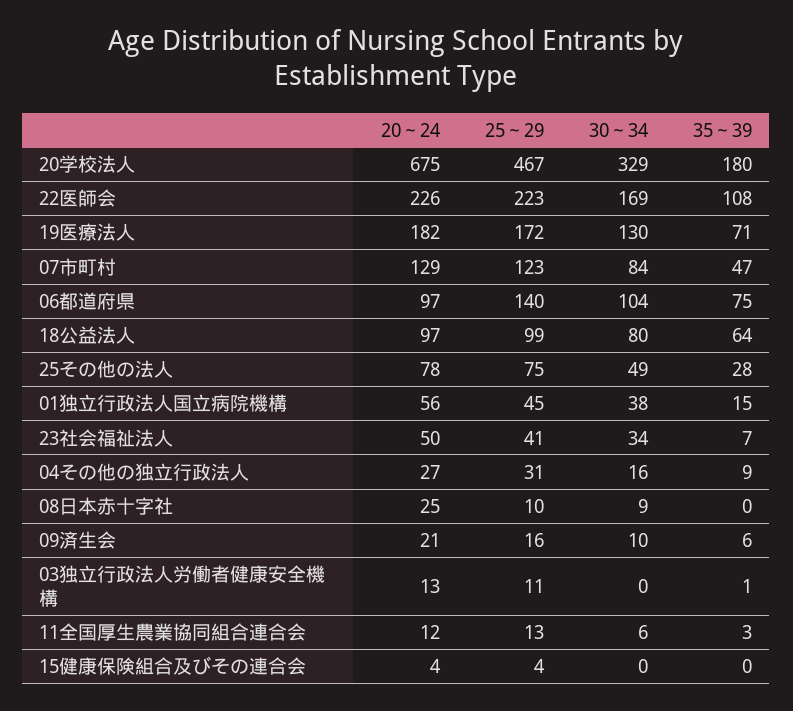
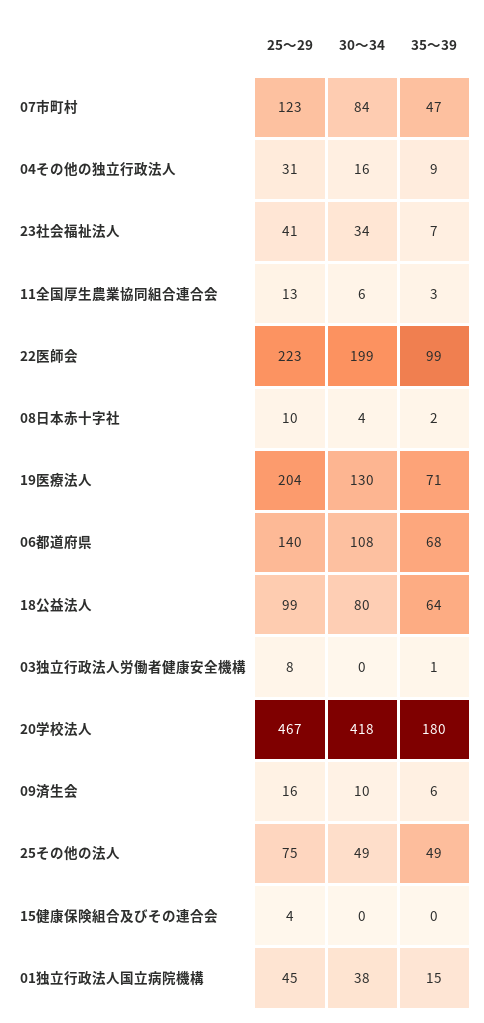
20～24, 20学校法人: 675 -> none
30～34, 20学校法人: 329 -> 418
20～24, 22医師会: 226 -> none
30～34, 22医師会: 169 -> 199
35～39, 22医師会: 108 -> 99
20～24, 19医療法人: 182 -> none
25～29, 19医療法人: 172 -> 204
20～24, 07市町村: 129 -> none
20～24, 06都道府県: 97 -> none
30～34, 06都道府県: 104 -> 108
35～39, 06都道府県: 75 -> 68
20～24, 18公益法人: 97 -> none
20～24, 25その他の法人: 78 -> none
35～39, 25その他の法人: 28 -> 49
20～24, 01独立行政法人国立病院機構: 56 -> none
20～24, 23社会福祉法人: 50 -> none
20～24, 04その他の独立行政法人: 27 -> none
20～24, 08日本赤十字社: 25 -> none
30～34, 08日本赤十字社: 9 -> 4
35～39, 08日本赤十字社: 0 -> 2
20～24, 09済生会: 21 -> none
20～24, 03独立行政法人労働者健康安全機構: 13 -> none
25～29, 03独立行政法人労働者健康安全機構: 11 -> 8
20～24, 11全国厚生農業協同組合連合会: 12 -> none
20～24, 15健康保険組合及びその連合会: 4 -> none

